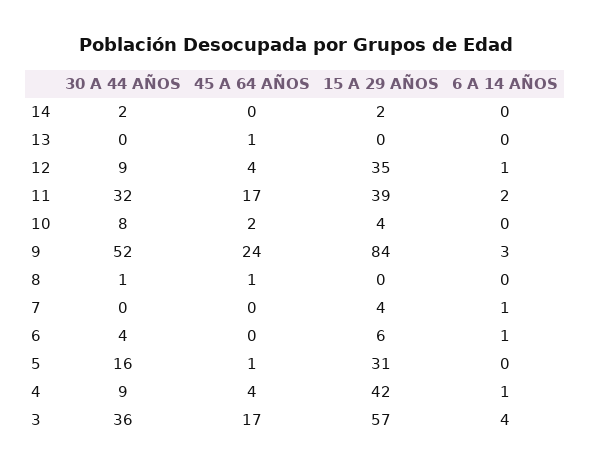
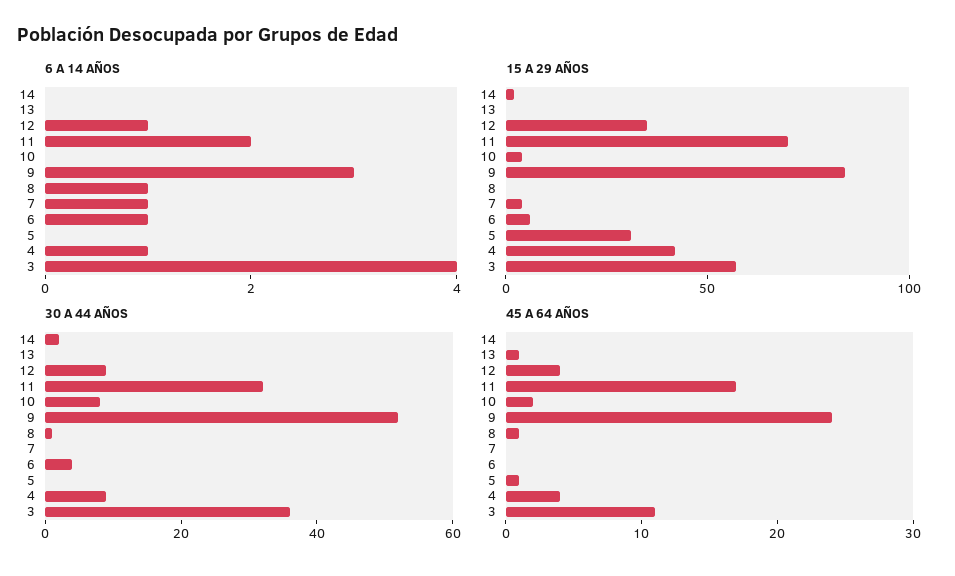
15 A 29 AÑOS, 11: 39 -> 70
6 A 14 AÑOS, 8: 0 -> 1
30 A 44 AÑOS, 5: 16 -> 0
45 A 64 AÑOS, 3: 17 -> 11

